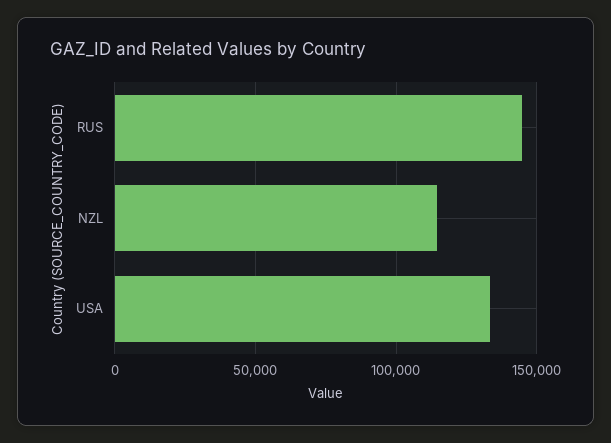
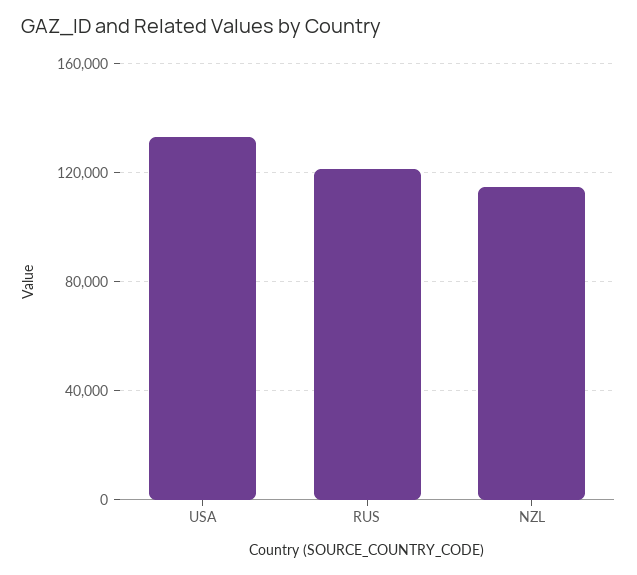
RUS: 145000 -> 120000

